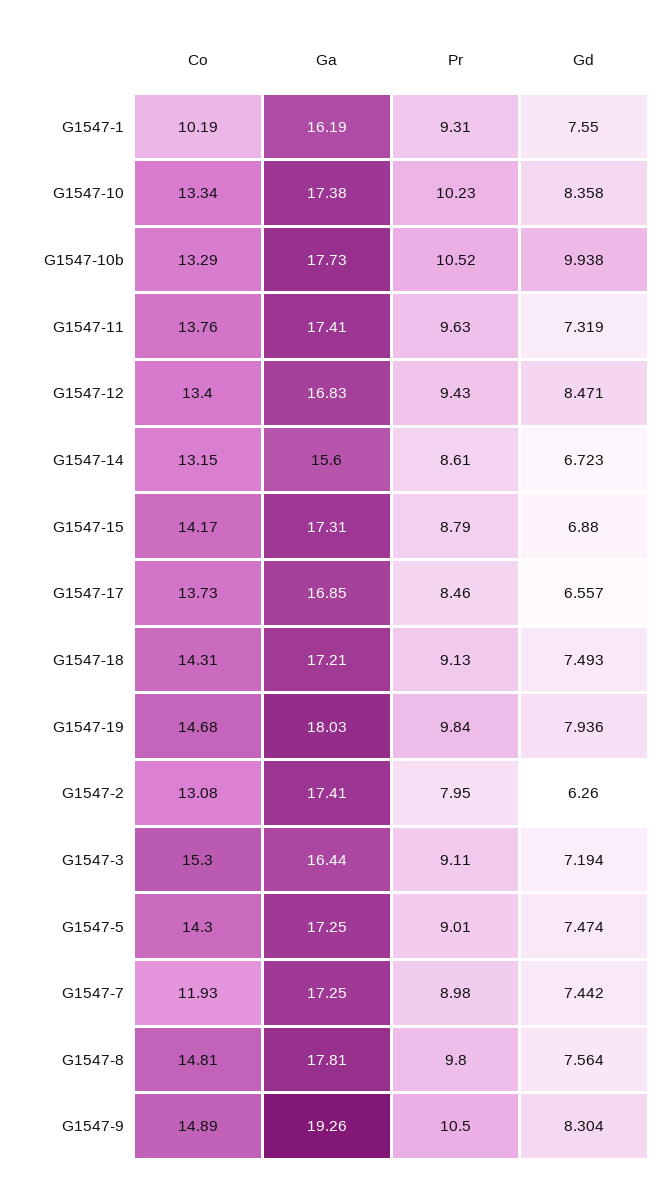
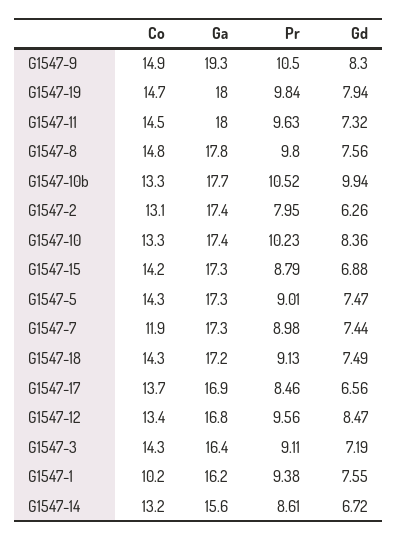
Pr, G1547-1: 9.31 -> 9.38
Co, G1547-11: 13.76 -> 14.5
Ga, G1547-11: 17.41 -> 18
Pr, G1547-12: 9.43 -> 9.56
Co, G1547-3: 15.3 -> 14.3

